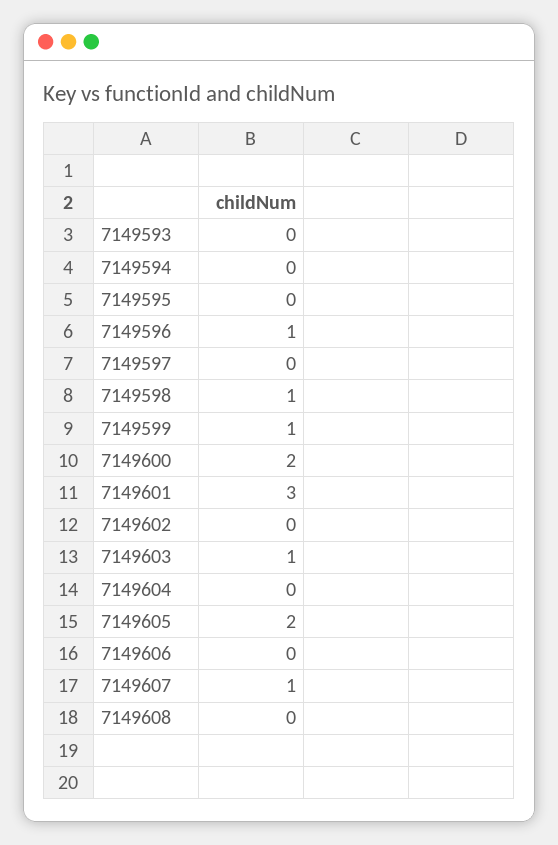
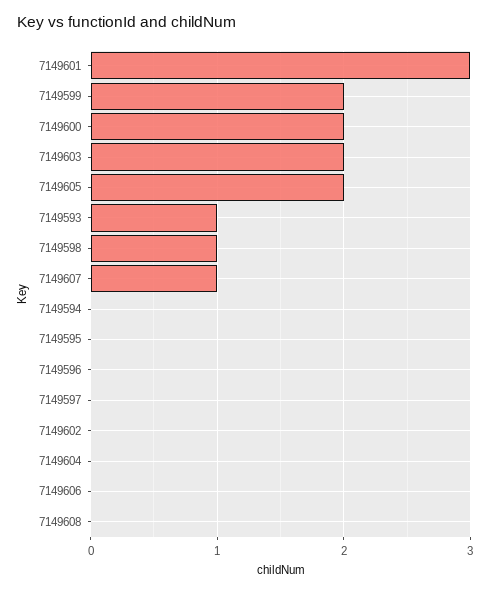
7149593: 0 -> 1
7149596: 1 -> 0
7149599: 1 -> 2
7149603: 1 -> 2

